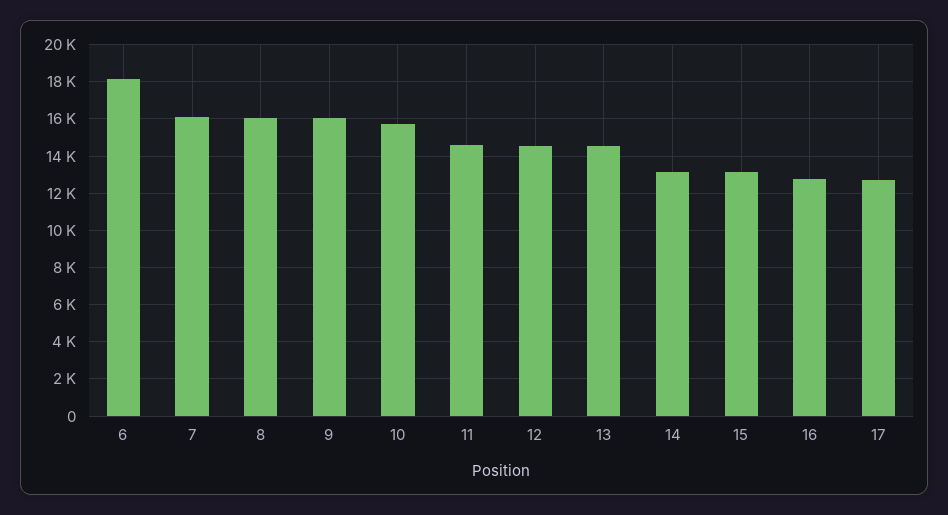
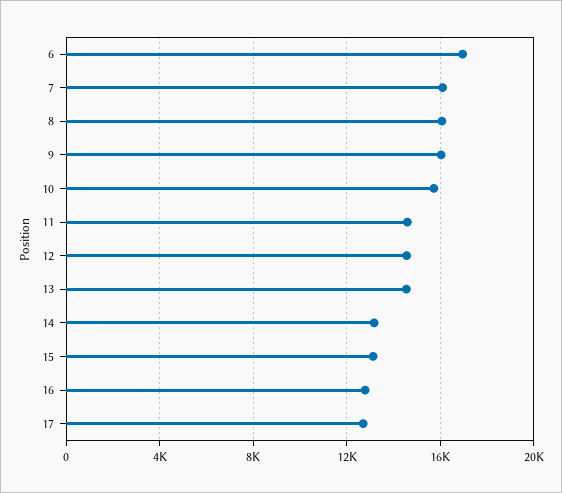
6: 18000 -> 17000

